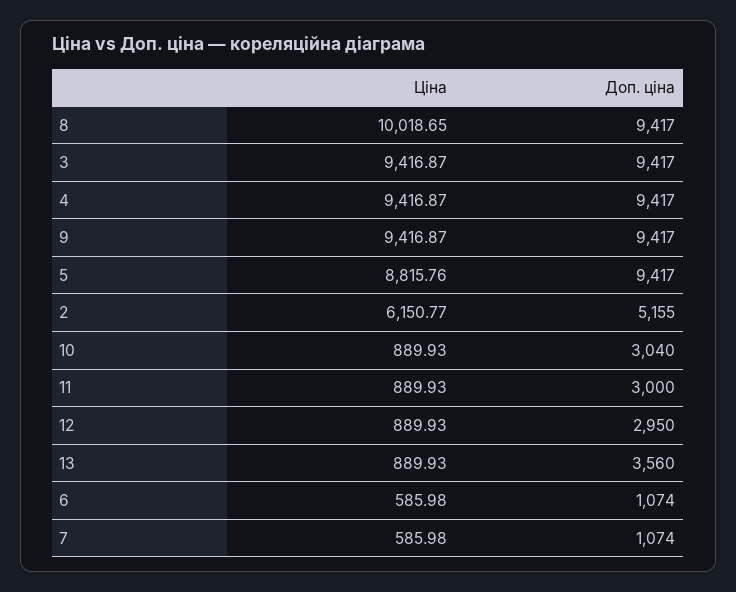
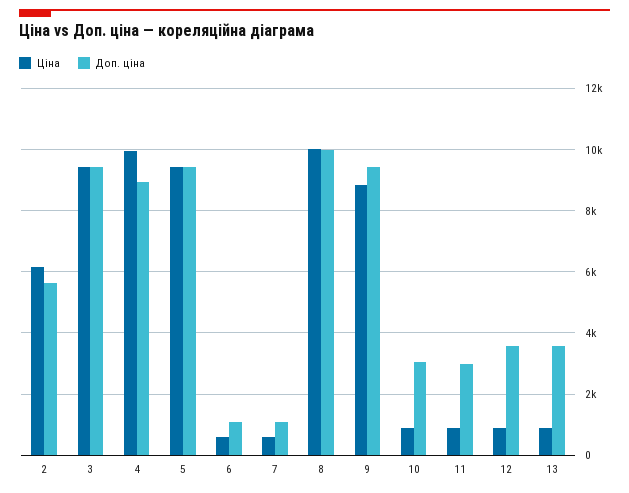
Доп. ціна, 8: 9417 -> 10000
Ціна, 4: 9416.87 -> 10000
Доп. ціна, 4: 9417 -> 9000
Ціна, 9: 9416.87 -> 8800
Ціна, 5: 8815.76 -> 9400
Доп. ціна, 2: 5155 -> 5600
Доп. ціна, 12: 2950 -> 3600

